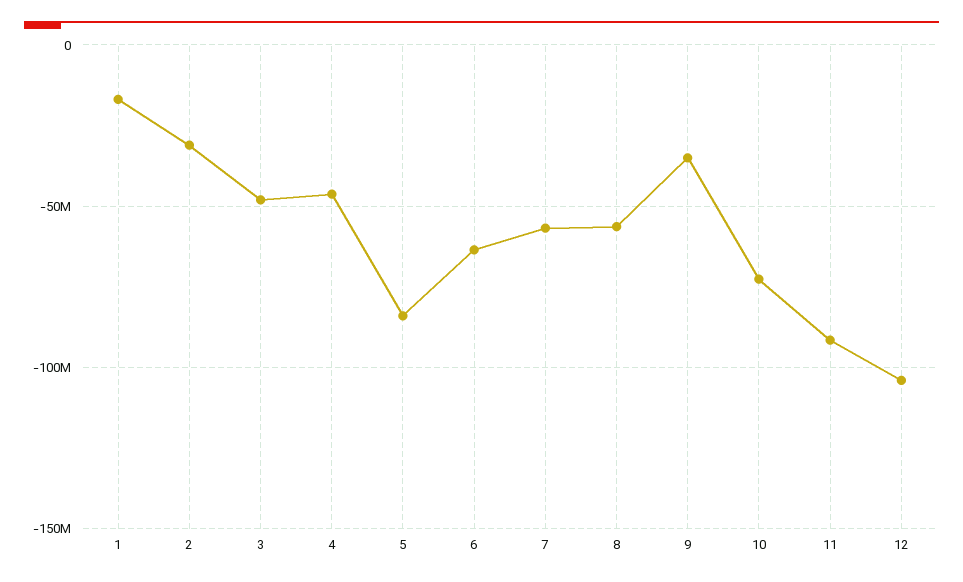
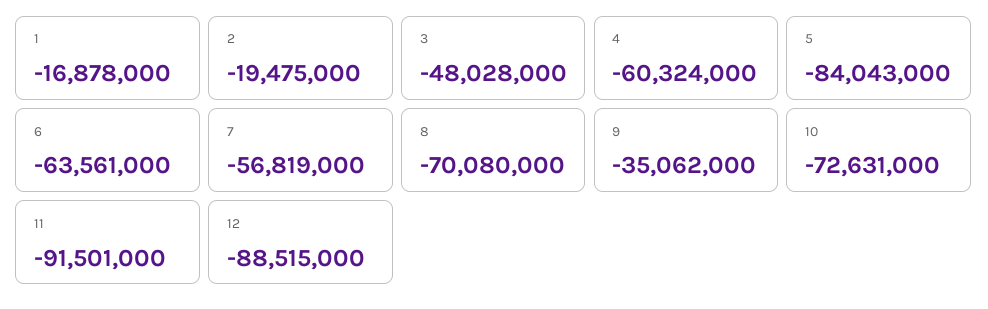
2: -30000000 -> -19475000
4: -45000000 -> -60324000
8: -55000000 -> -70080000
12: -105000000 -> -88515000

